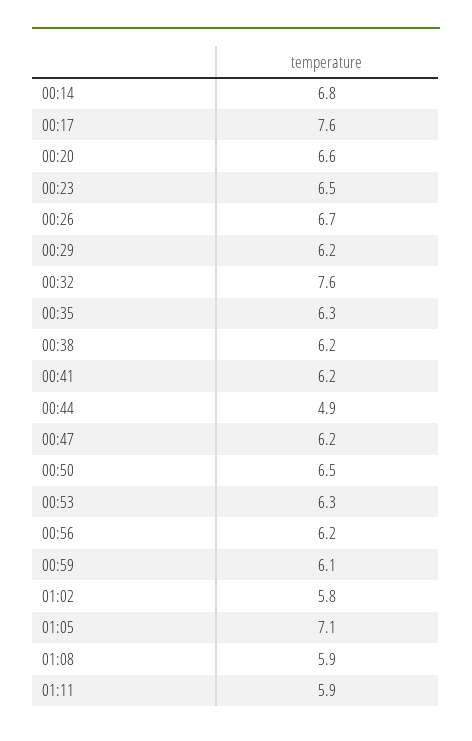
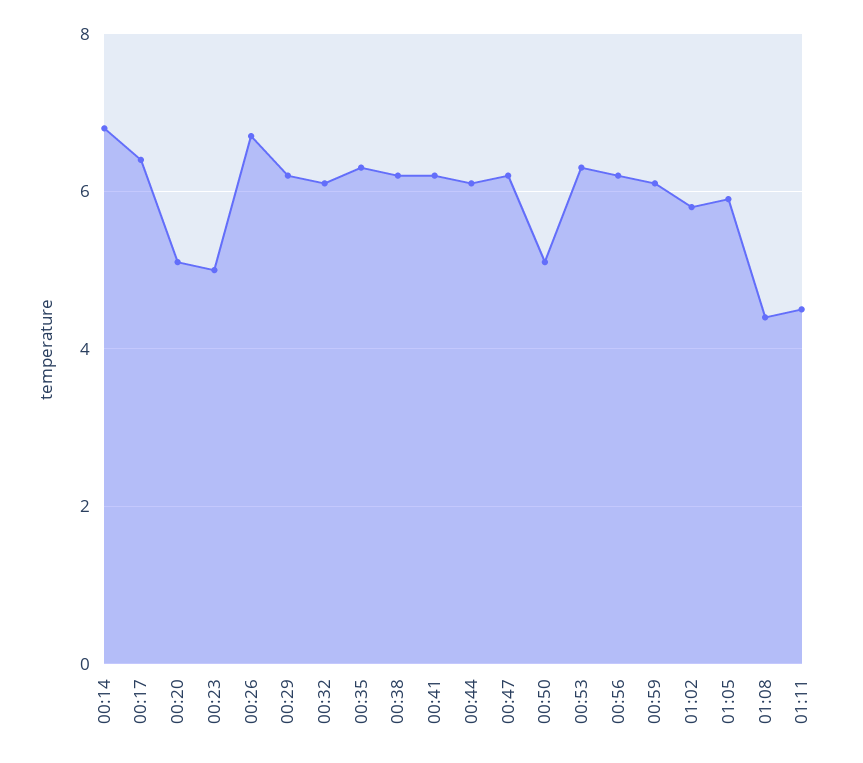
00:17: 7.6 -> 6.5
00:20: 6.6 -> 5
00:23: 6.5 -> 5
00:32: 7.6 -> 6
00:44: 4.9 -> 6
00:50: 6.5 -> 5
01:05: 7.1 -> 6
01:08: 5.9 -> 4.5
01:11: 5.9 -> 4.5

